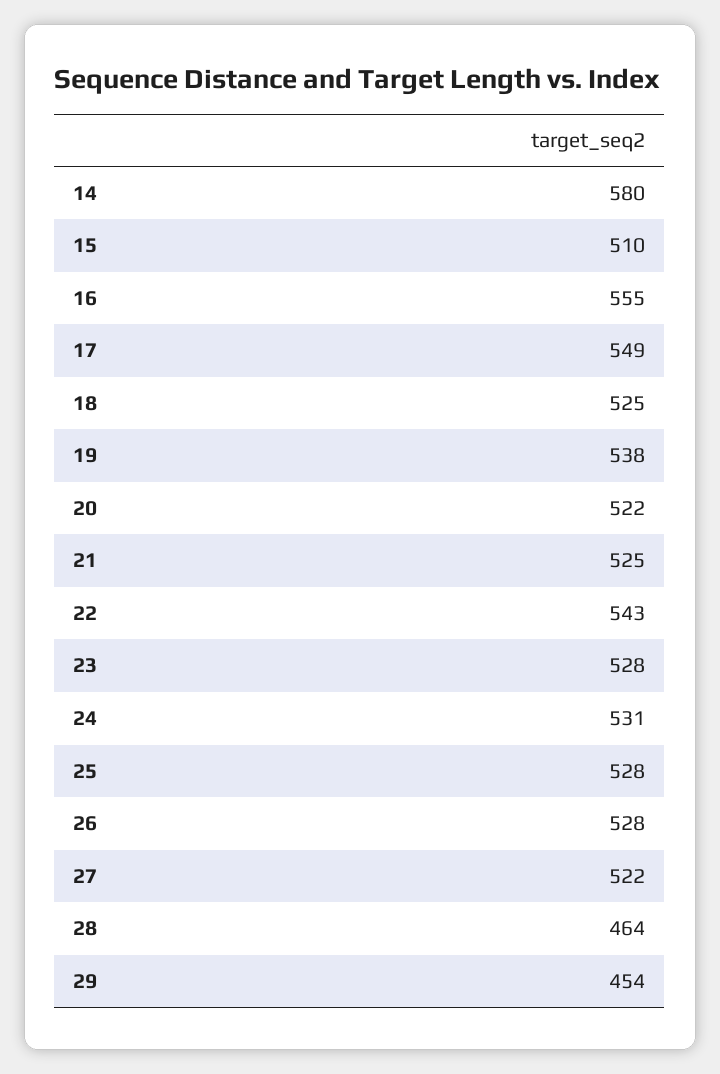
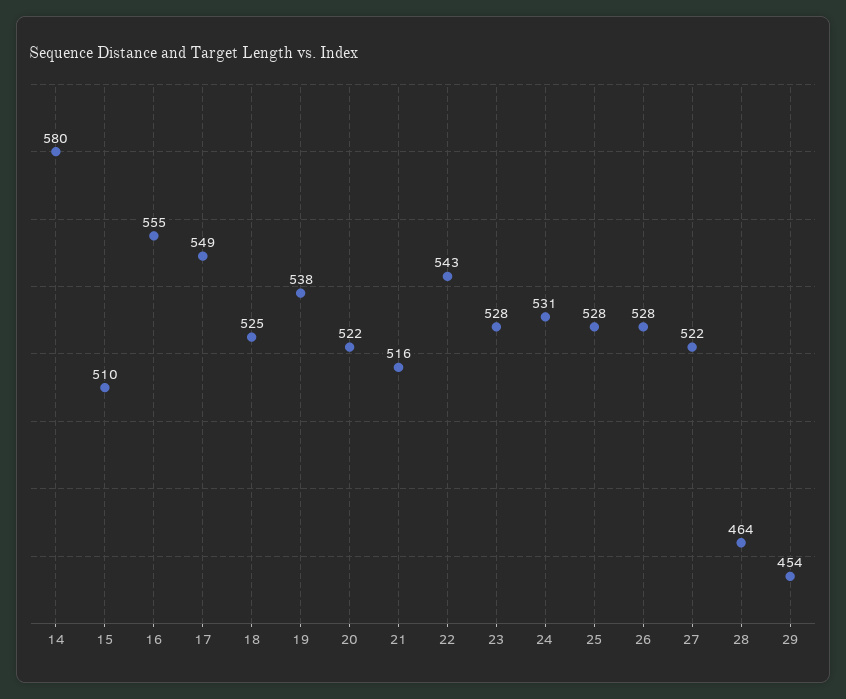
21: 525 -> 516

